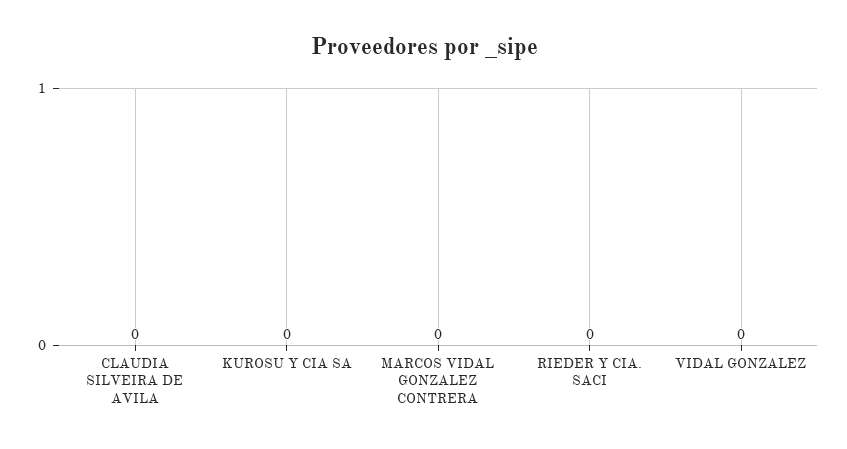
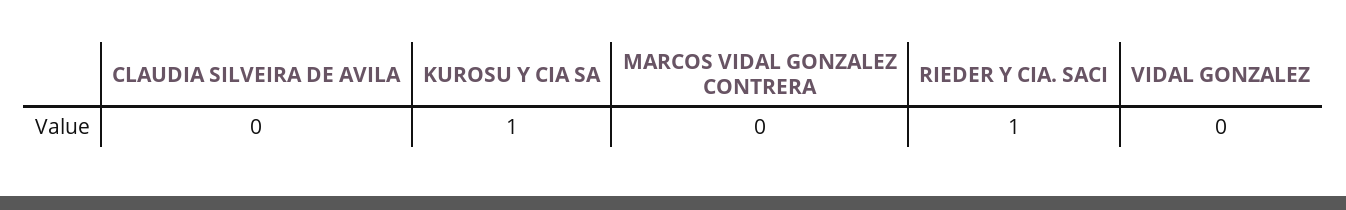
KUROSU Y CIA SA: 0 -> 1
RIEDER Y CIA. SACI: 0 -> 1

